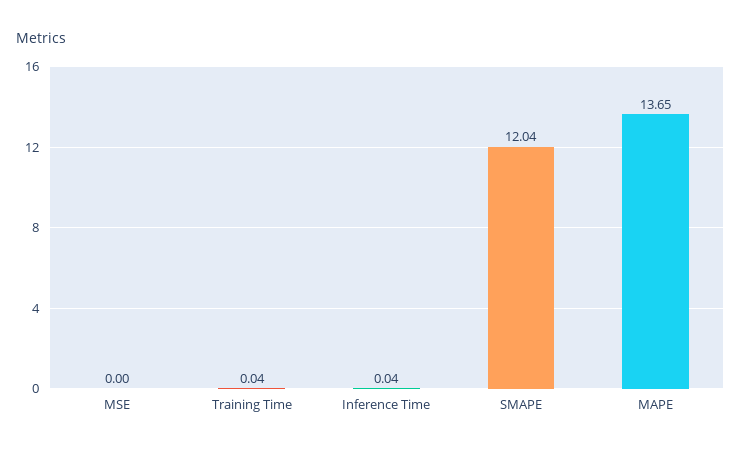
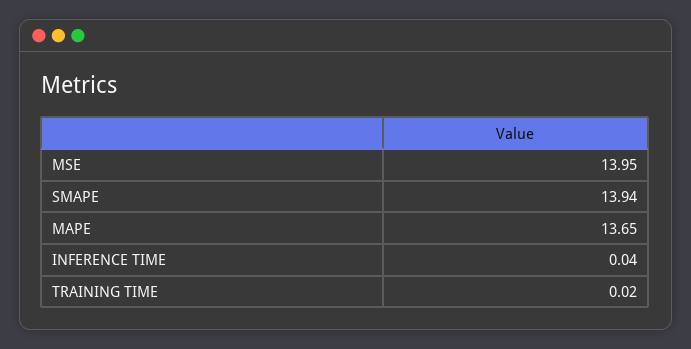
MSE: 0 -> 13.95
Training Time: 0.04 -> 0.02
SMAPE: 12.04 -> 13.94

